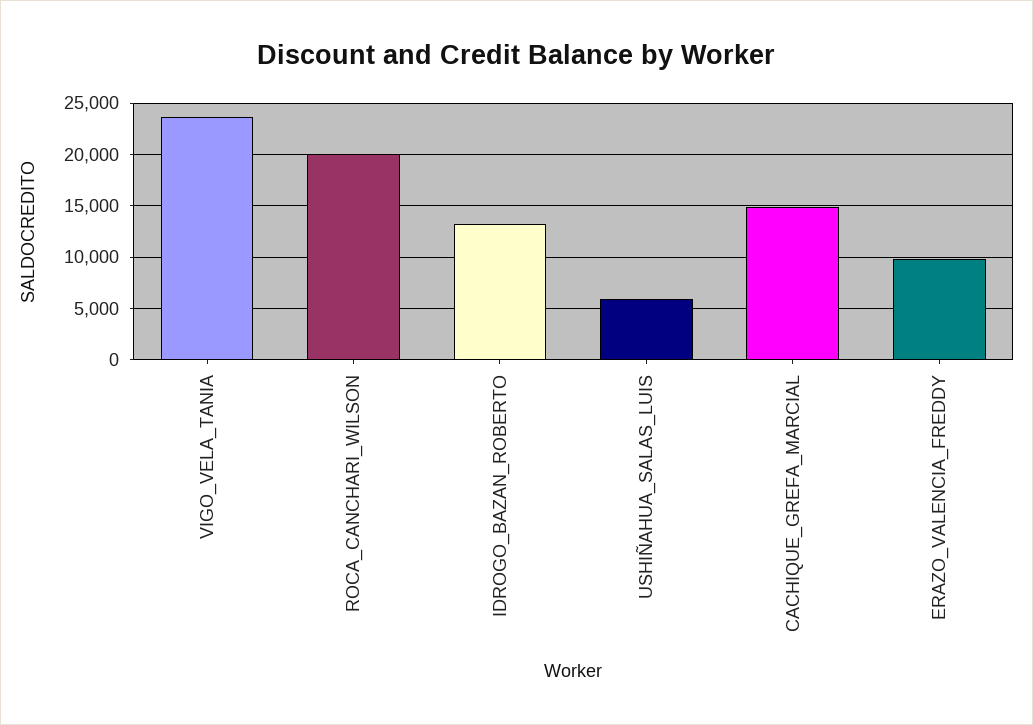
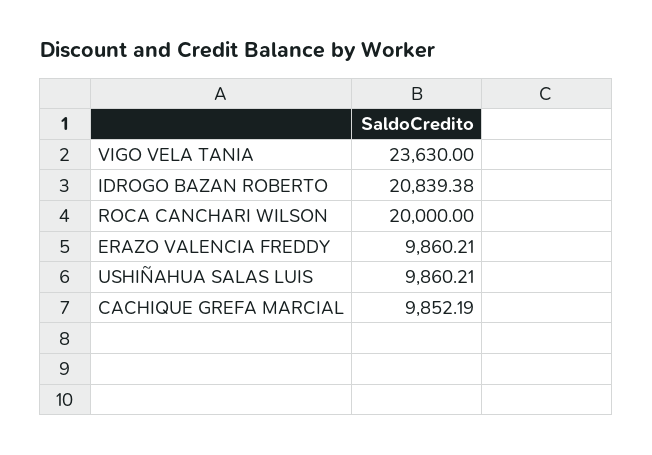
IDROGO_BAZAN_ROBERTO: 13000 -> 20839.38
USHIÑAHUA_SALAS_LUIS: 6000 -> 9860.21
CACHIQUE_GREFA_MARCIAL: 15000 -> 9852.19

